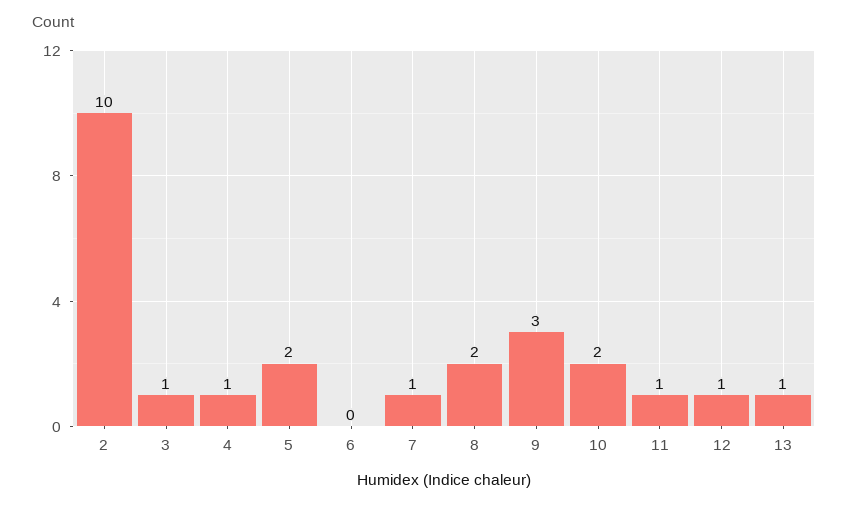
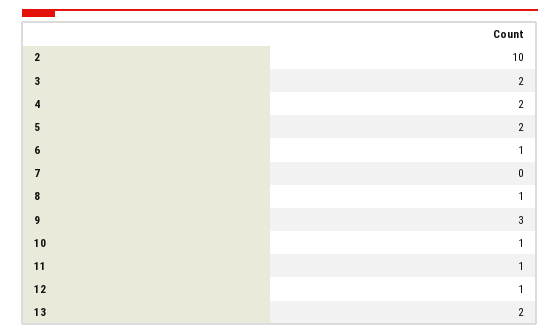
3: 1 -> 2
4: 1 -> 2
6: 0 -> 1
7: 1 -> 0
8: 2 -> 1
10: 2 -> 1
13: 1 -> 2

